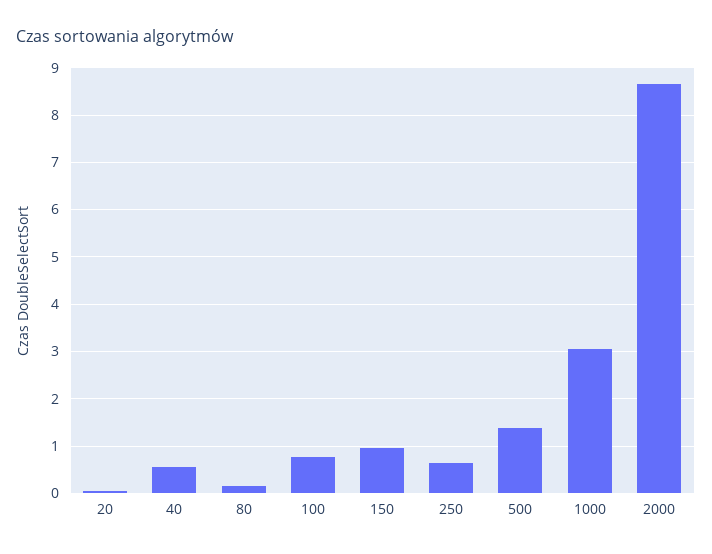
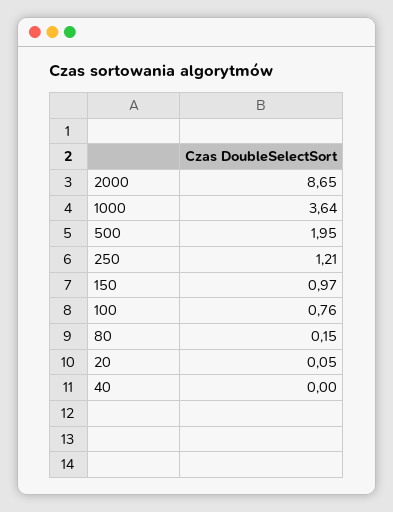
40: 0.6 -> 0
250: 0.6 -> 1.21
500: 1.4 -> 1.95
1000: 3 -> 3.64

